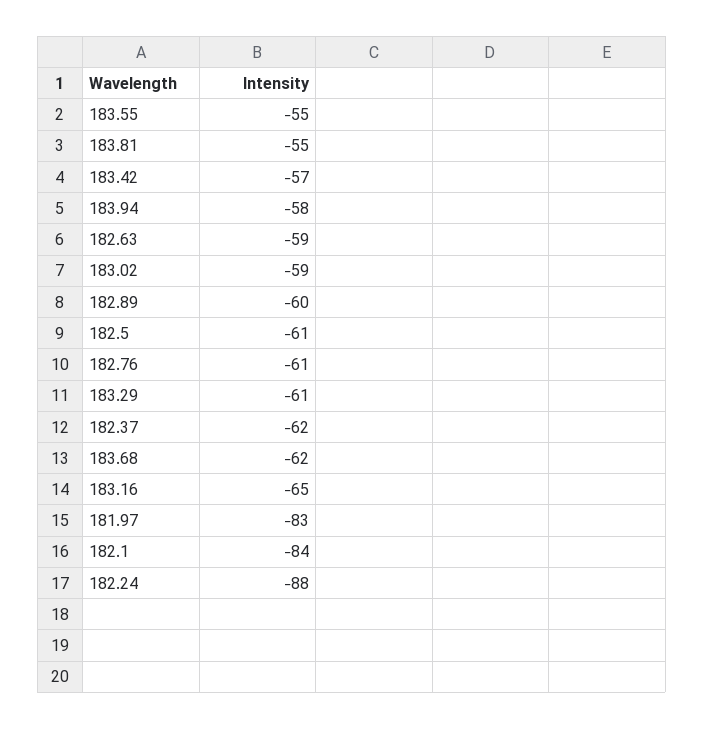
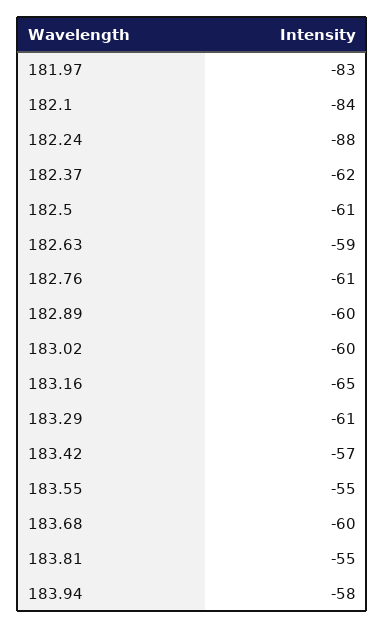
183.02: -59 -> -60
183.68: -62 -> -60

